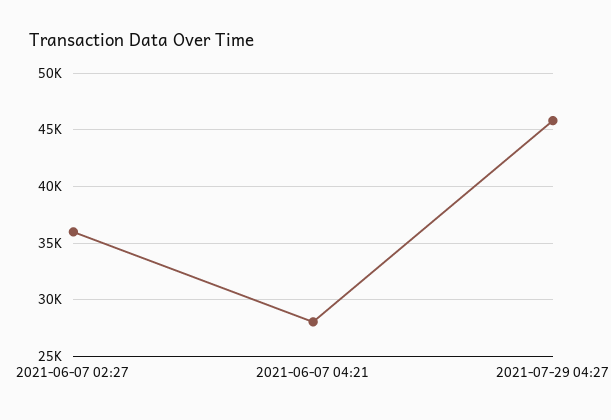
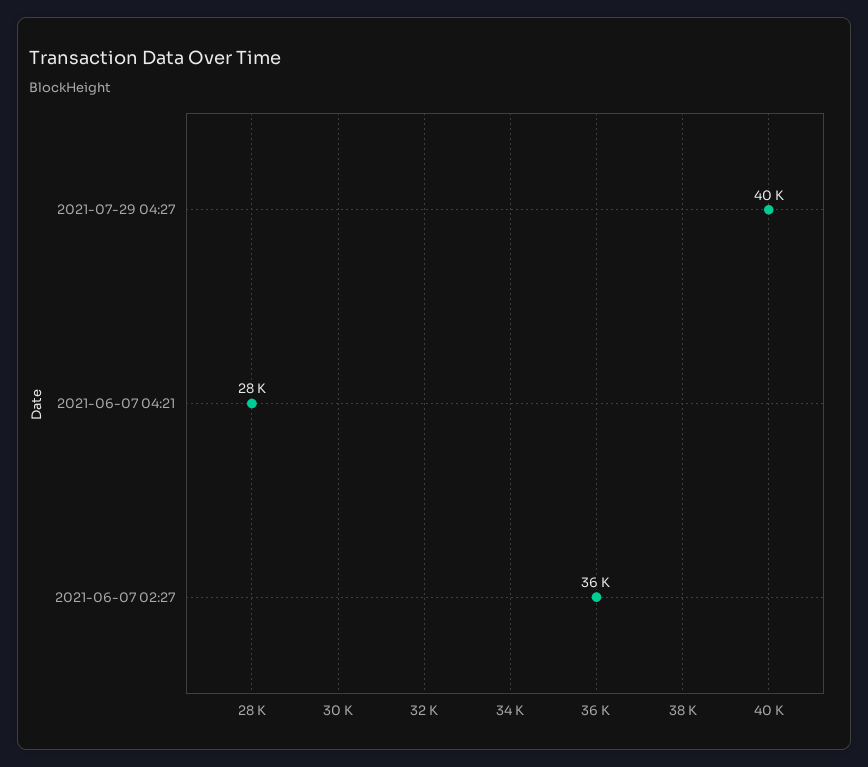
2021-07-29 04:27: 46000 -> 40000

